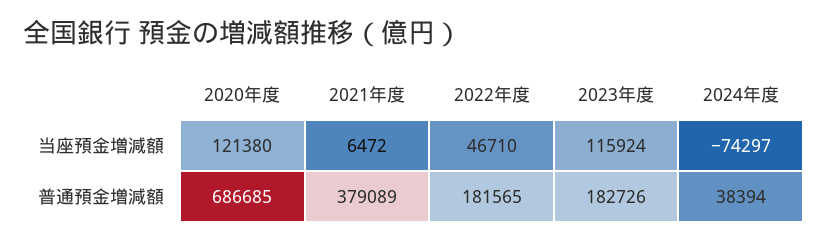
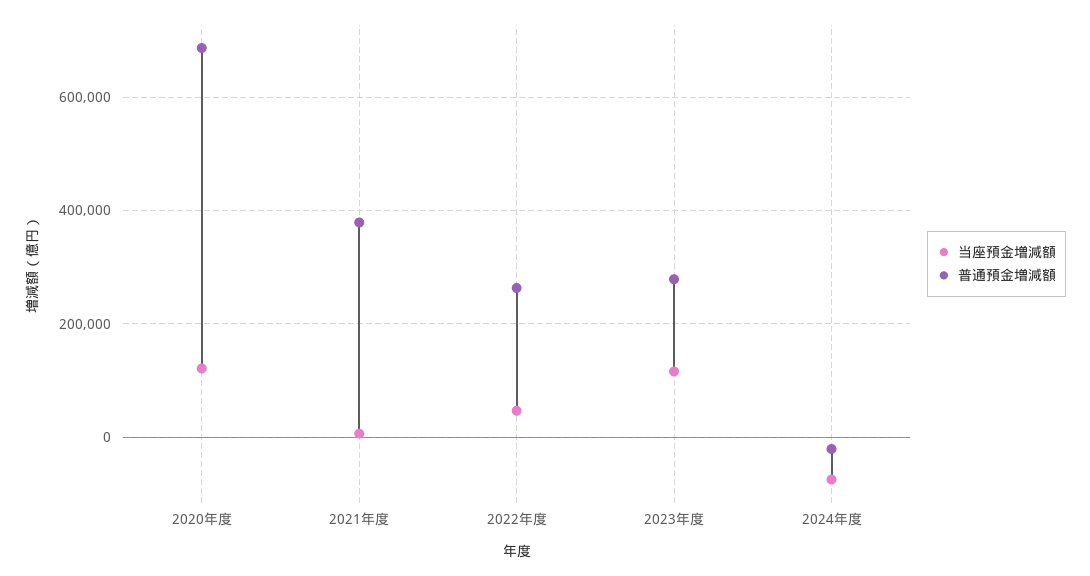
普通預金増減額, 2022年度: 181565 -> 260000
普通預金増減額, 2023年度: 182726 -> 280000
普通預金増減額, 2024年度: 38394 -> -20000

